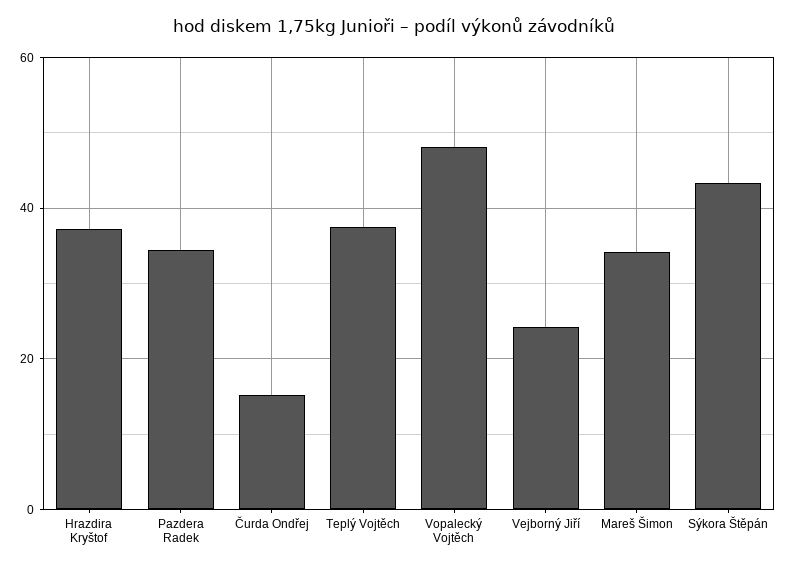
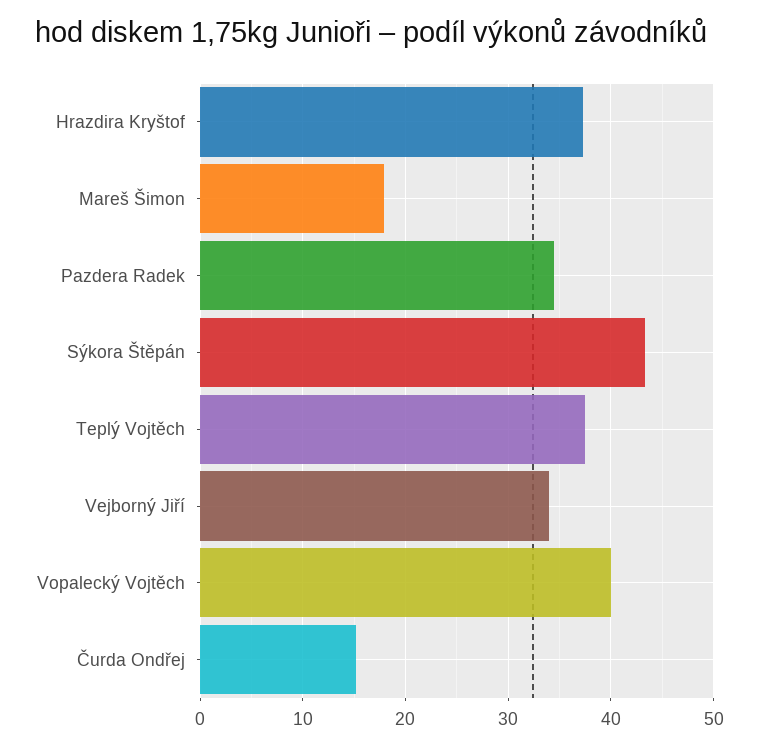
Vopalecký Vojtěch: 48 -> 40
Vejborný Jiří: 24 -> 34
Mareš Šimon: 34 -> 18

